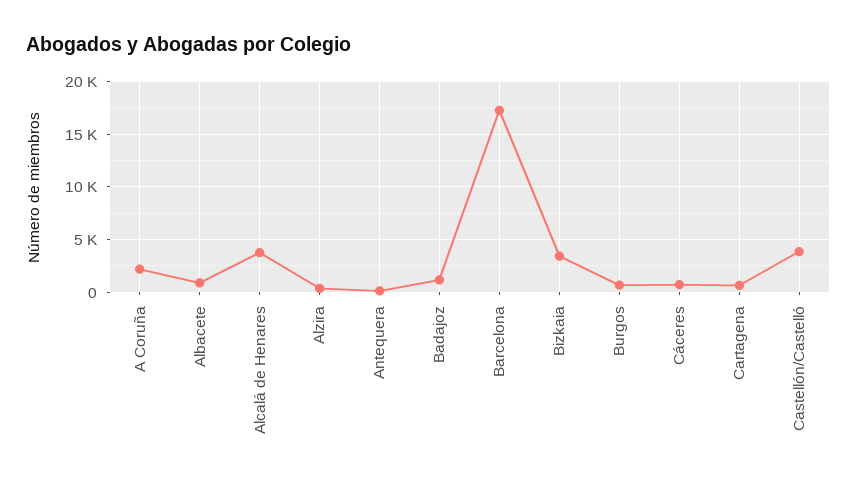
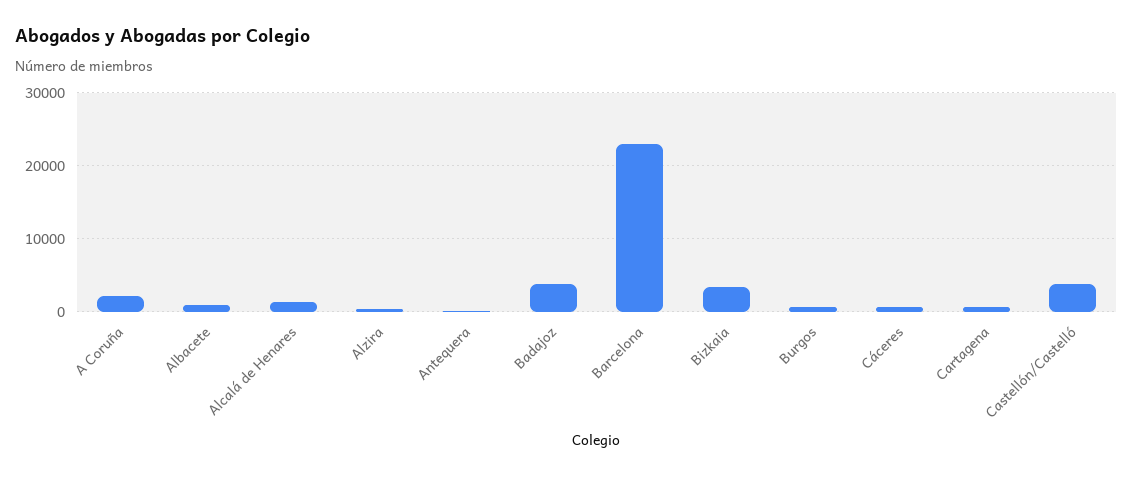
Alcalá de Henares: 4000 -> 1000
Badajoz: 1000 -> 4000
Barcelona: 17000 -> 23000

